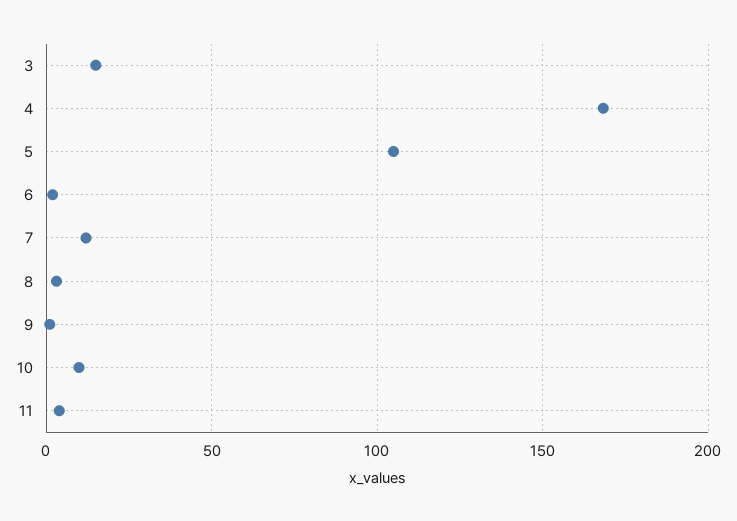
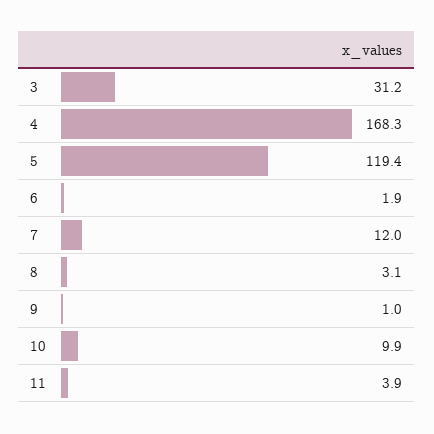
3: 15 -> 31.2
5: 105 -> 119.4

